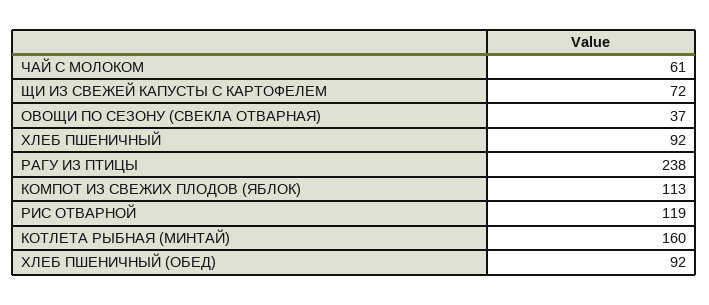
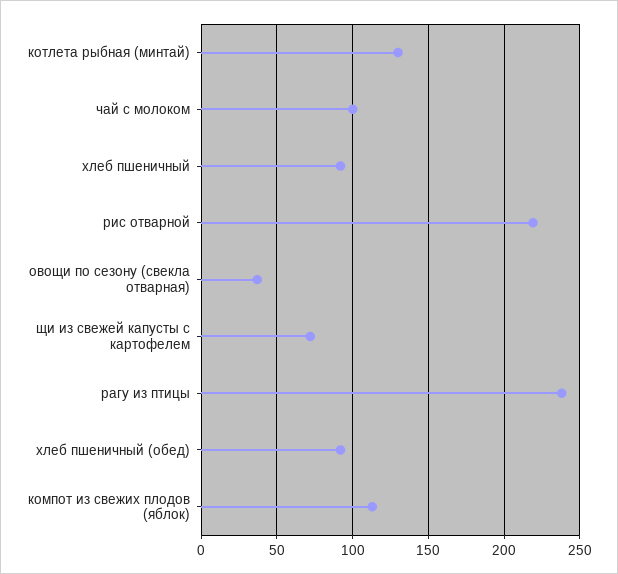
ЧАЙ С МОЛОКОМ: 61 -> 100
РИС ОТВАРНОЙ: 119 -> 220
КОТЛЕТА РЫБНАЯ (МИНТАЙ): 160 -> 130

